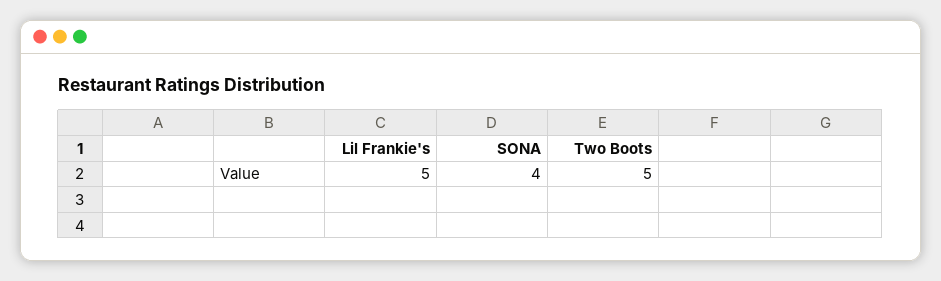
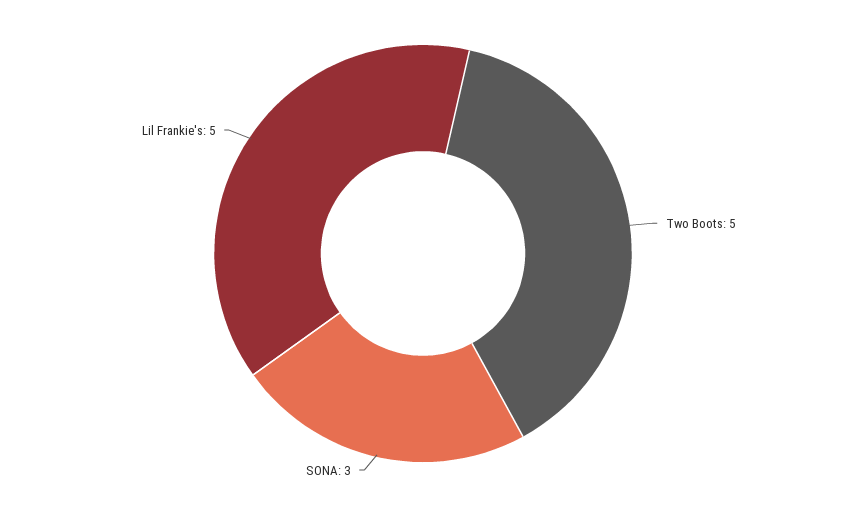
SONA: 4 -> 3

